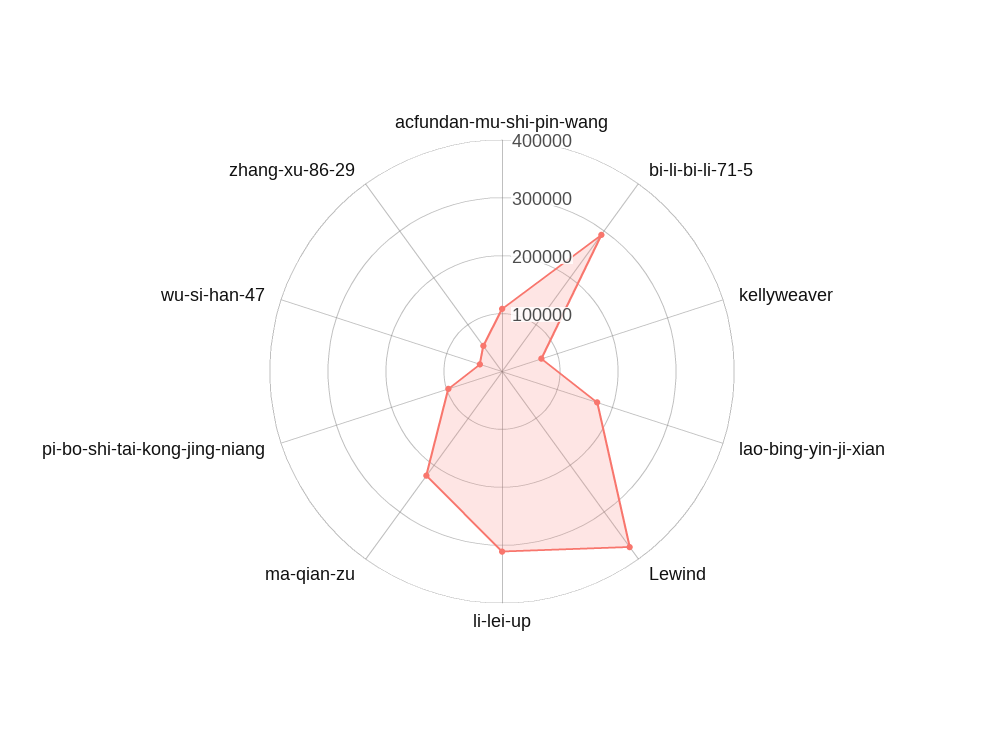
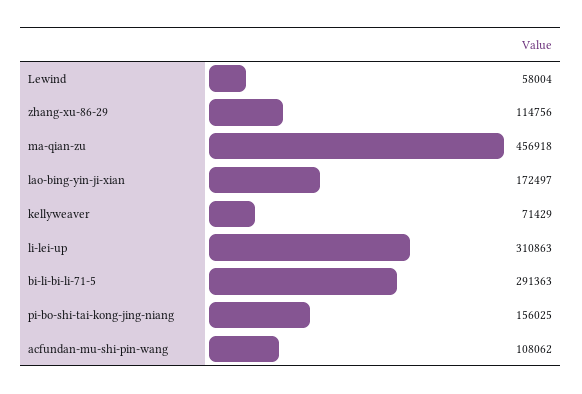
Lewind: 380000 -> 58004
ma-qian-zu: 220000 -> 456918
pi-bo-shi-tai-kong-jing-niang: 100000 -> 156025
wu-si-han-47: 40000 -> none
zhang-xu-86-29: 60000 -> 114756

